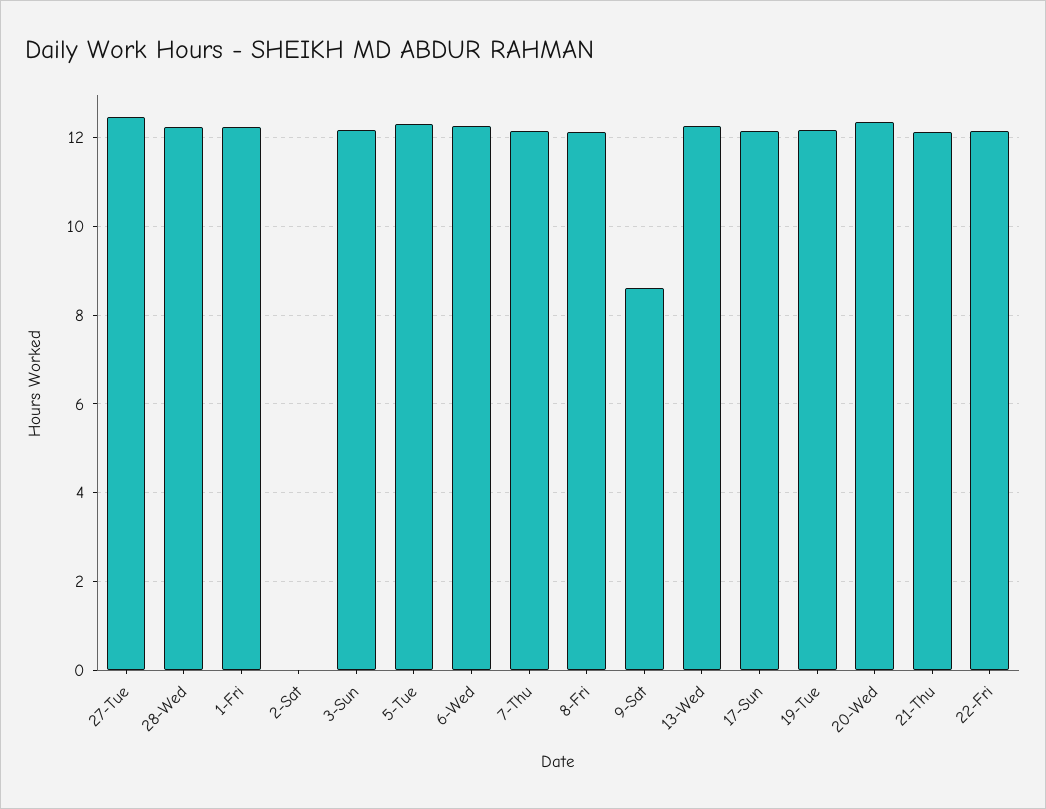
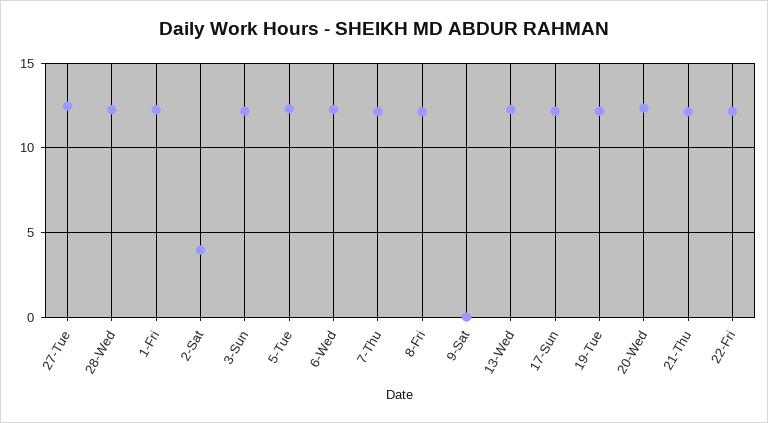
2-Sat: 0 -> 4
9-Sat: 8.6 -> 0

